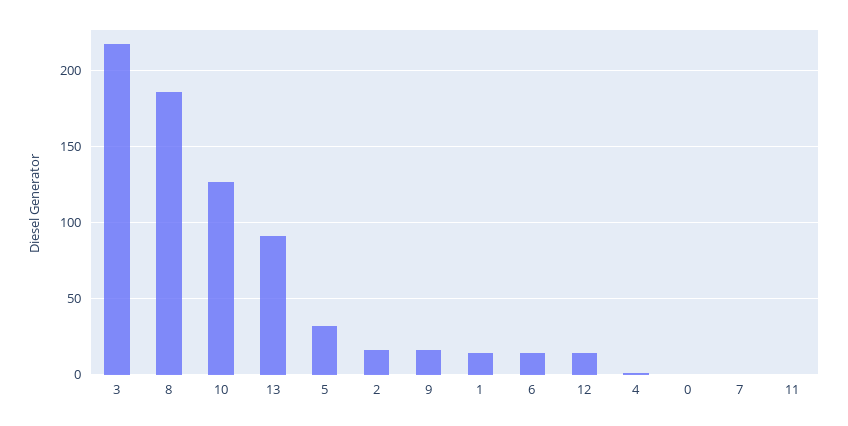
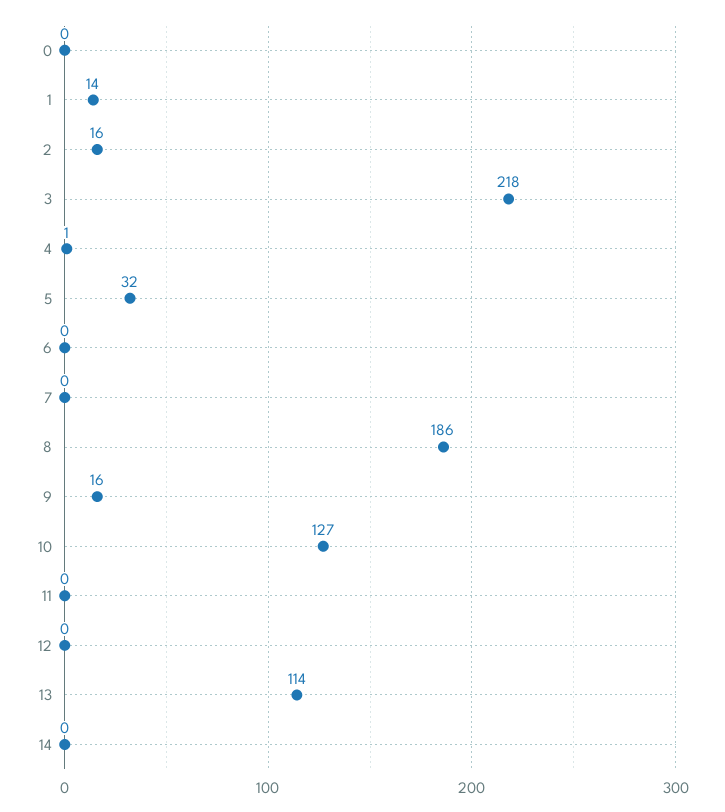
13: 90 -> 114
6: 15 -> 0
12: 15 -> 0
14: none -> 0

